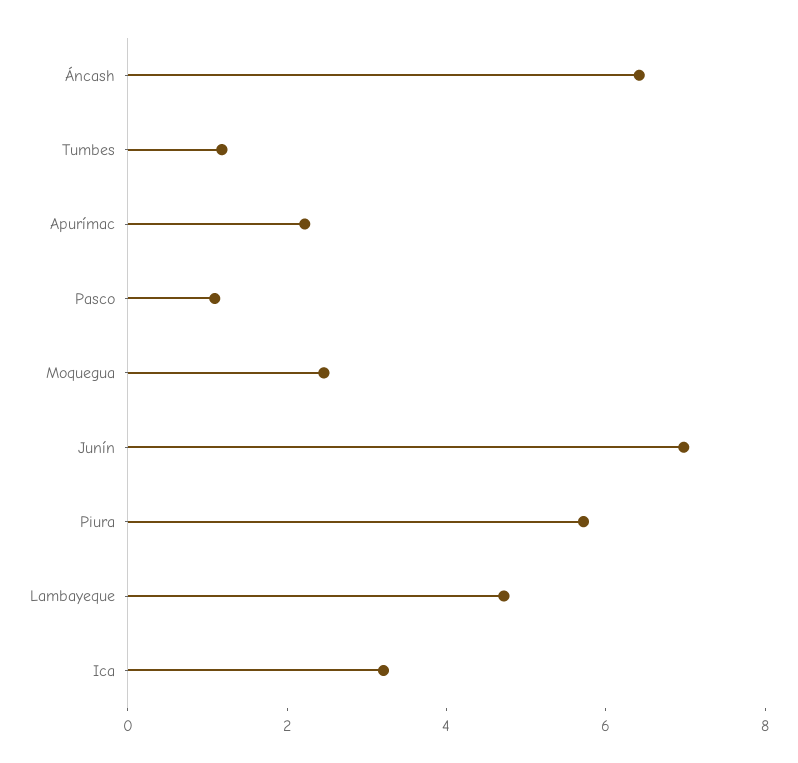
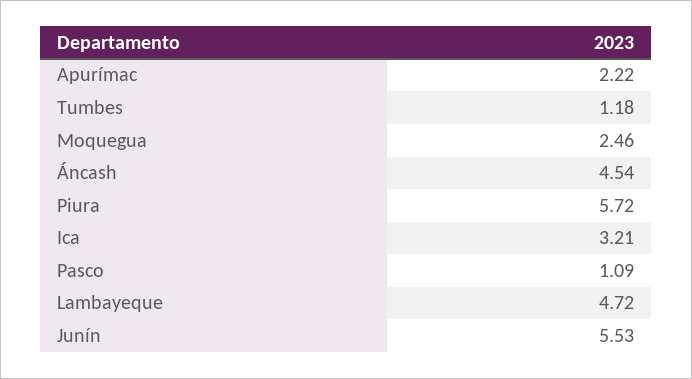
Áncash: 6.5 -> 4.54
Junín: 7 -> 5.53

